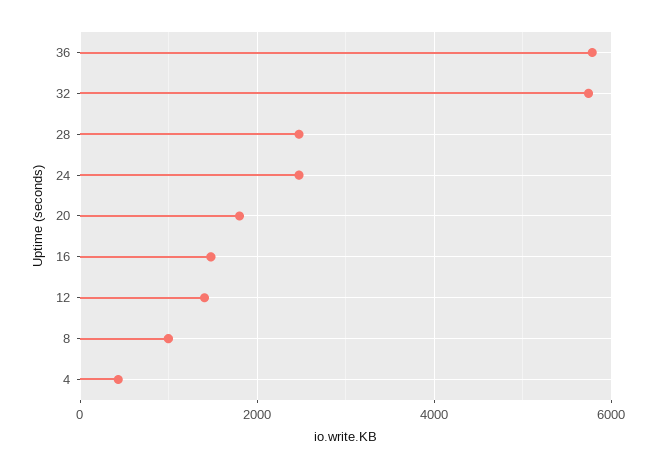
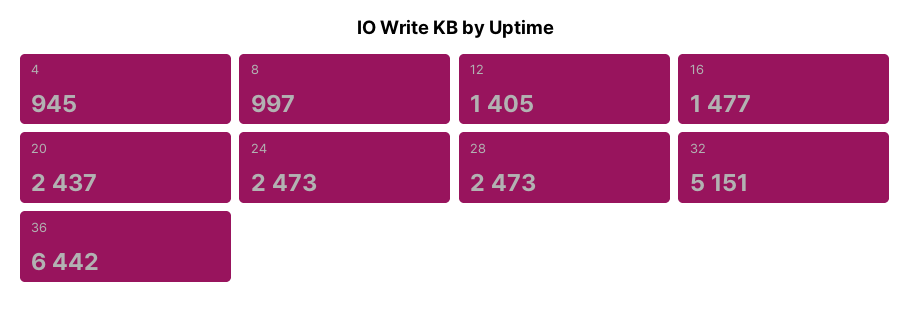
36: 5800 -> 6442
32: 5800 -> 5151
20: 1800 -> 2437
4: 400 -> 945

